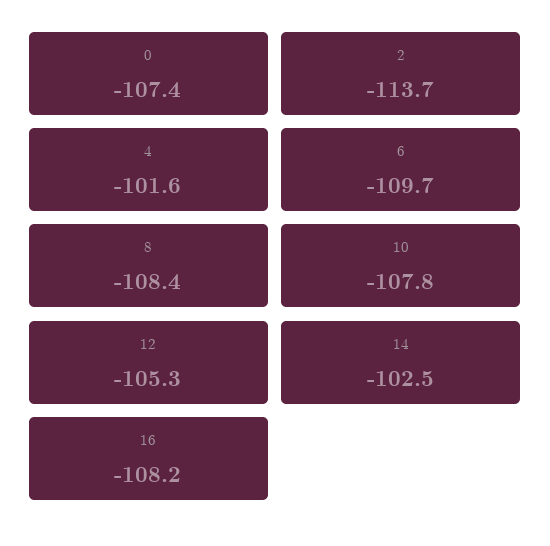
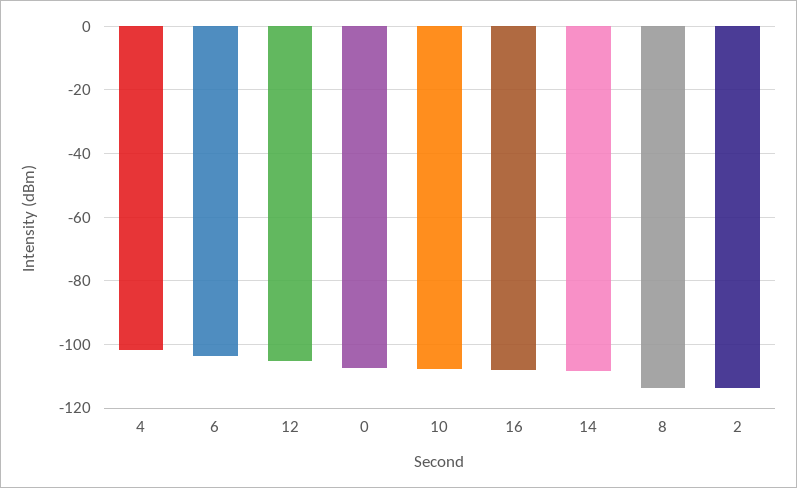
6: -109.7 -> -104
8: -108.4 -> -114
14: -102.5 -> -108

